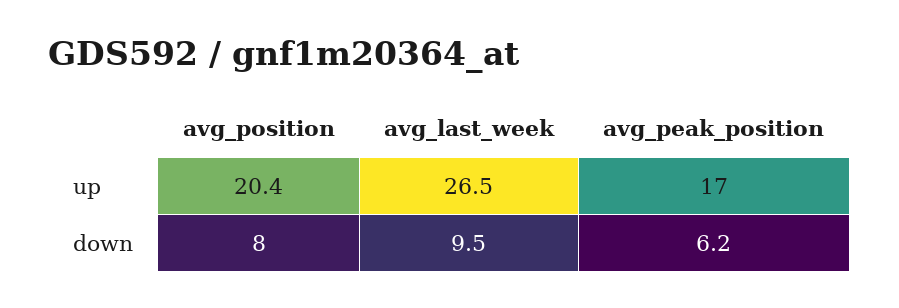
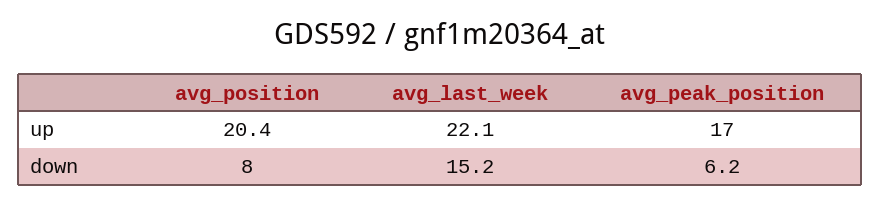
avg_last_week, up: 26.5 -> 22.1
avg_last_week, down: 9.5 -> 15.2

